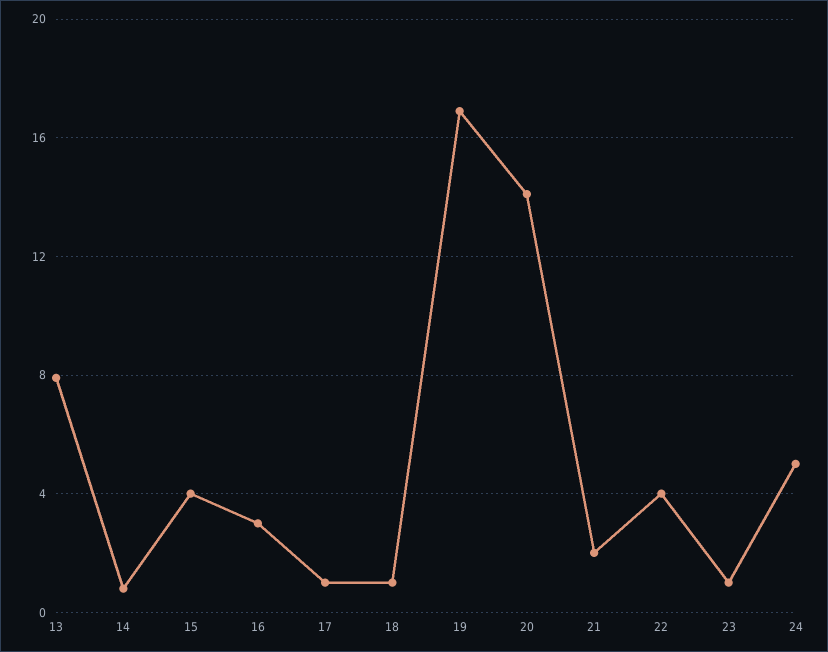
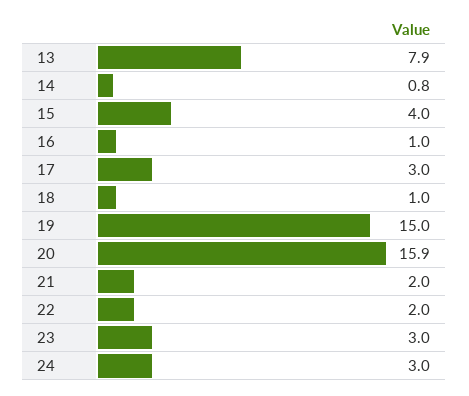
16: 3 -> 1
17: 1 -> 3
19: 17 -> 15
20: 14 -> 15.9
22: 4 -> 2
23: 1 -> 3
24: 5 -> 3

